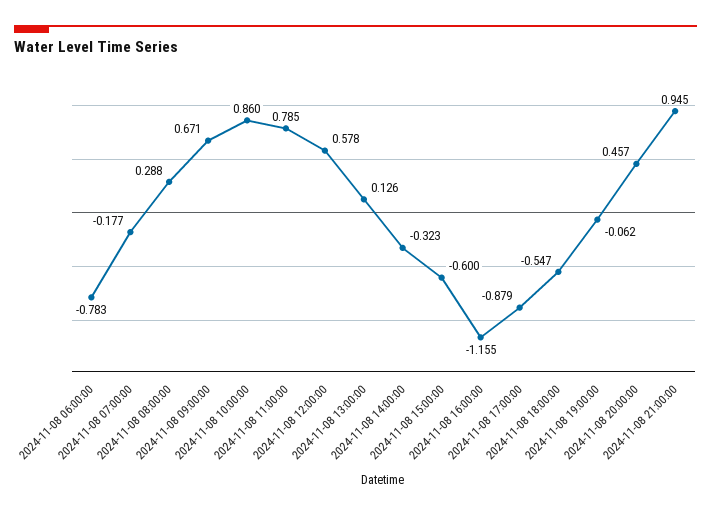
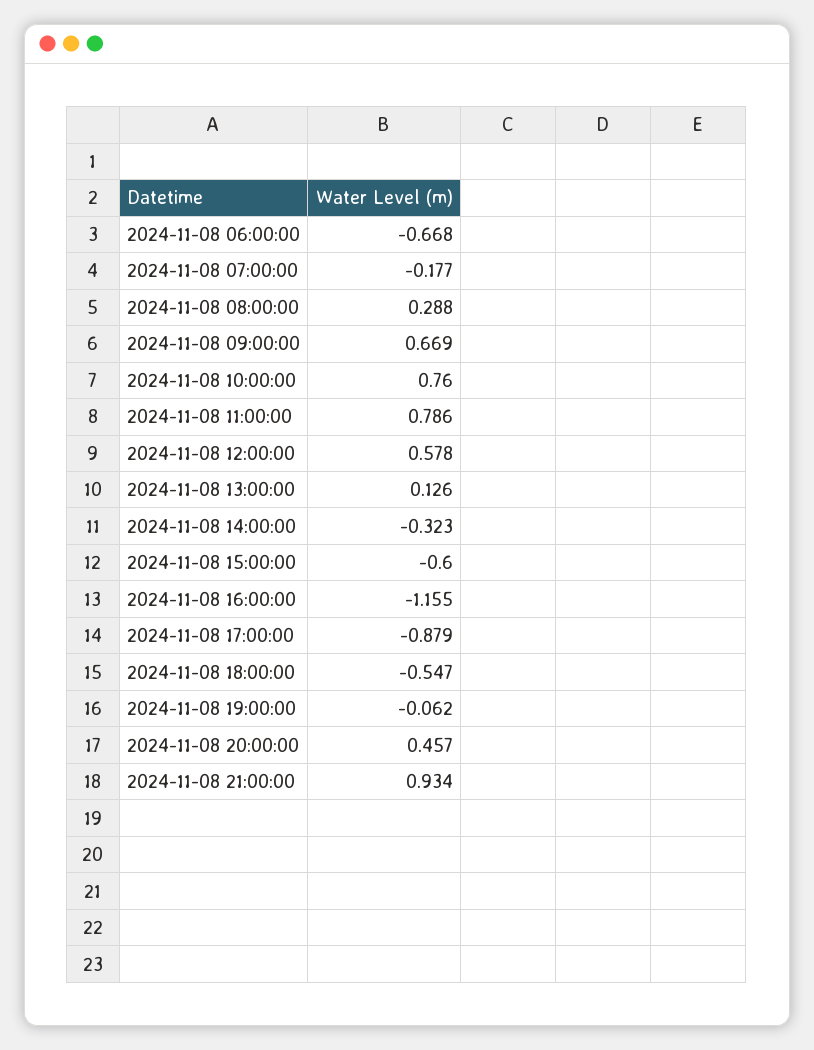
2024-11-08 06:00:00: -0.783 -> -0.668
2024-11-08 09:00:00: 0.671 -> 0.669
2024-11-08 10:00:00: 0.86 -> 0.76
2024-11-08 11:00:00: 0.785 -> 0.786
2024-11-08 21:00:00: 0.945 -> 0.934

